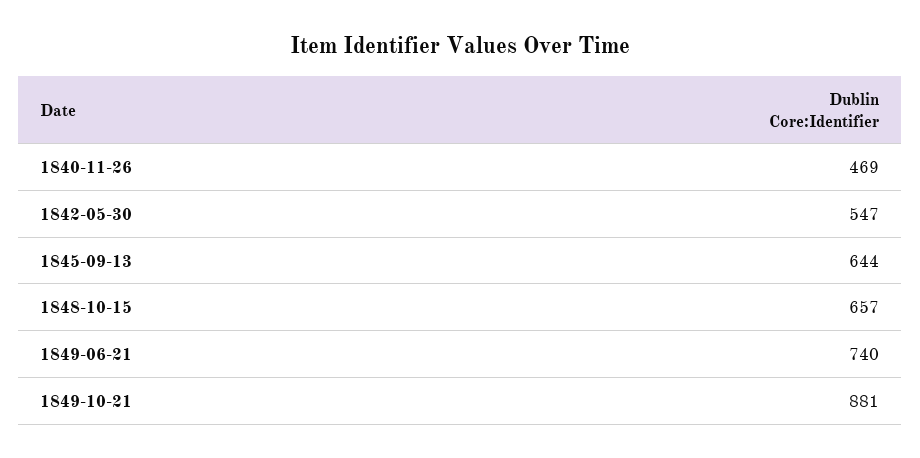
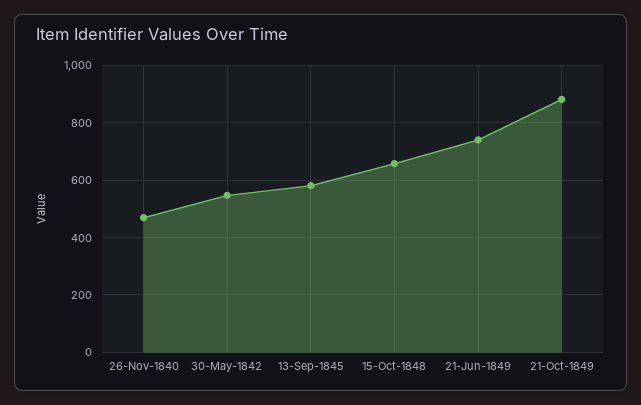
1845-09-13: 644 -> 575

